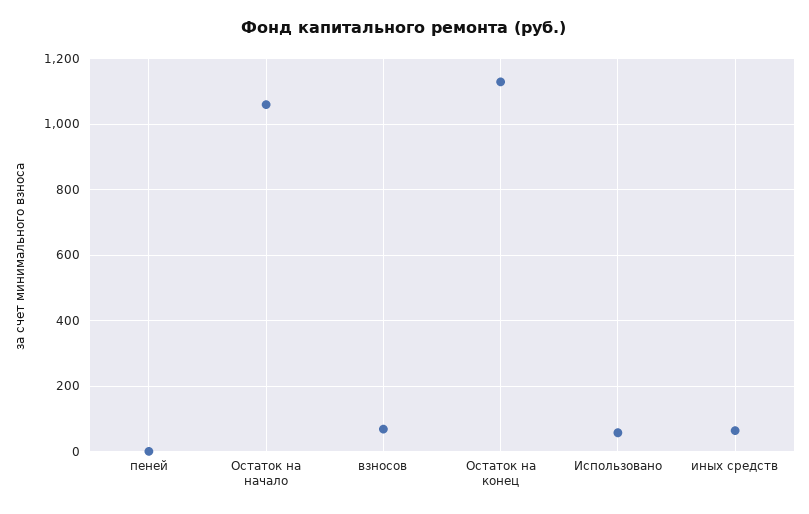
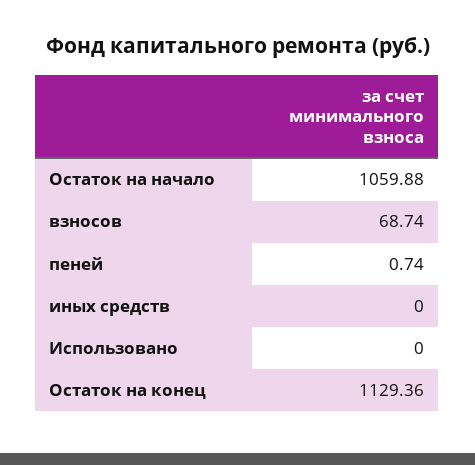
Использовано: 60 -> 0
иных средств: 60 -> 0

